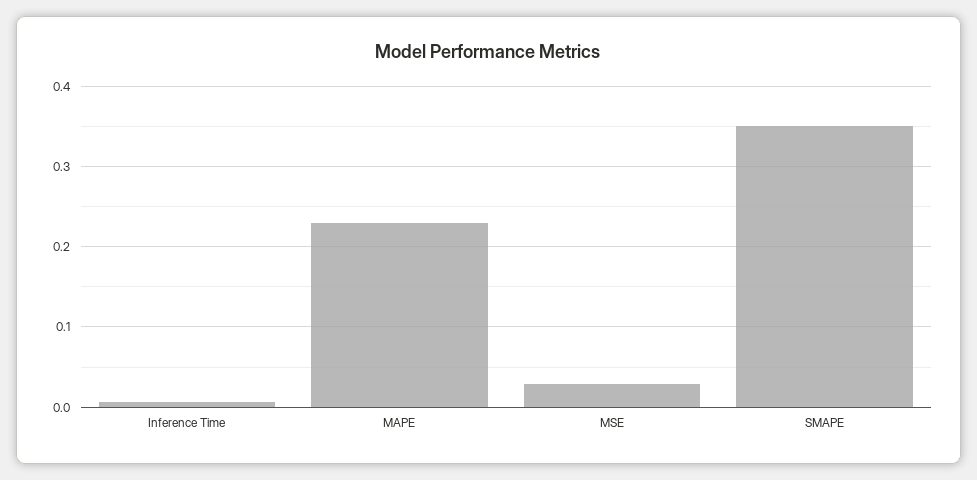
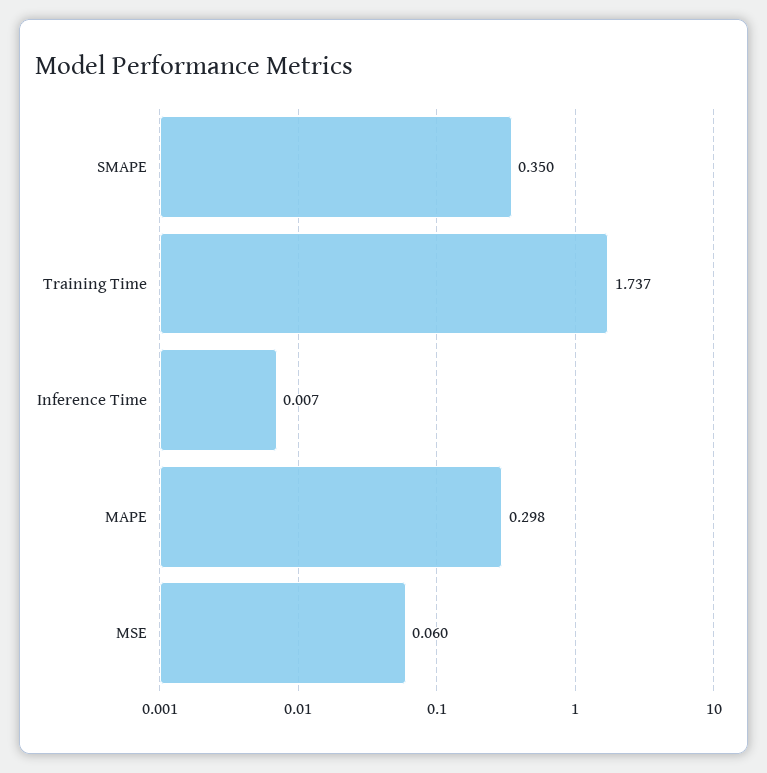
MAPE: 0.23 -> 0.298
MSE: 0.03 -> 0.06
Training Time: none -> 1.737

